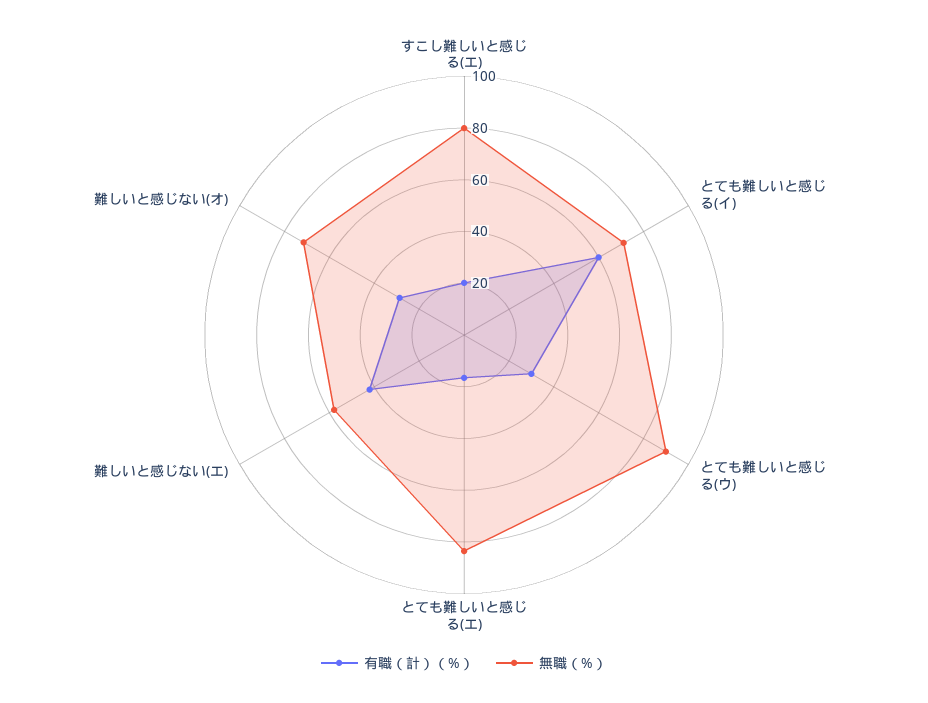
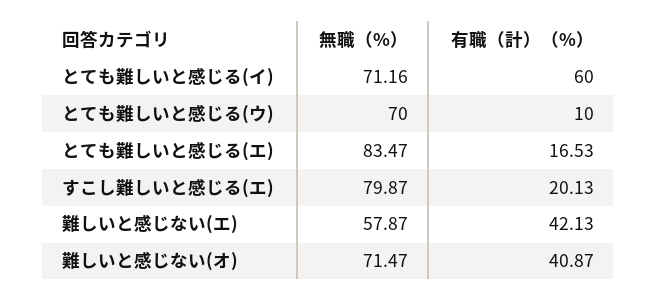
有職（計）（%）, とても難しいと感じる(ウ): 30 -> 10
無職（%）, とても難しいと感じる(ウ): 90 -> 70
有職（計）（%）, 難しいと感じない(オ): 30 -> 40.87

